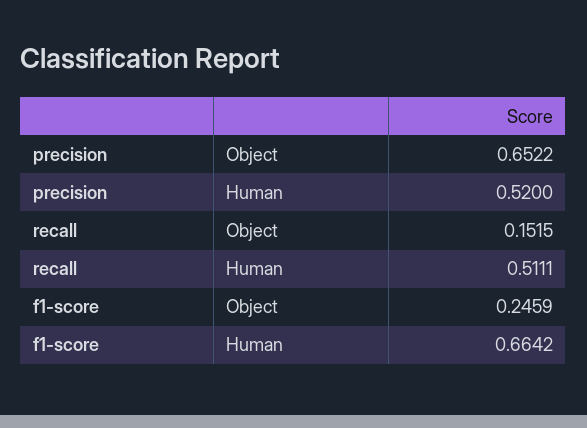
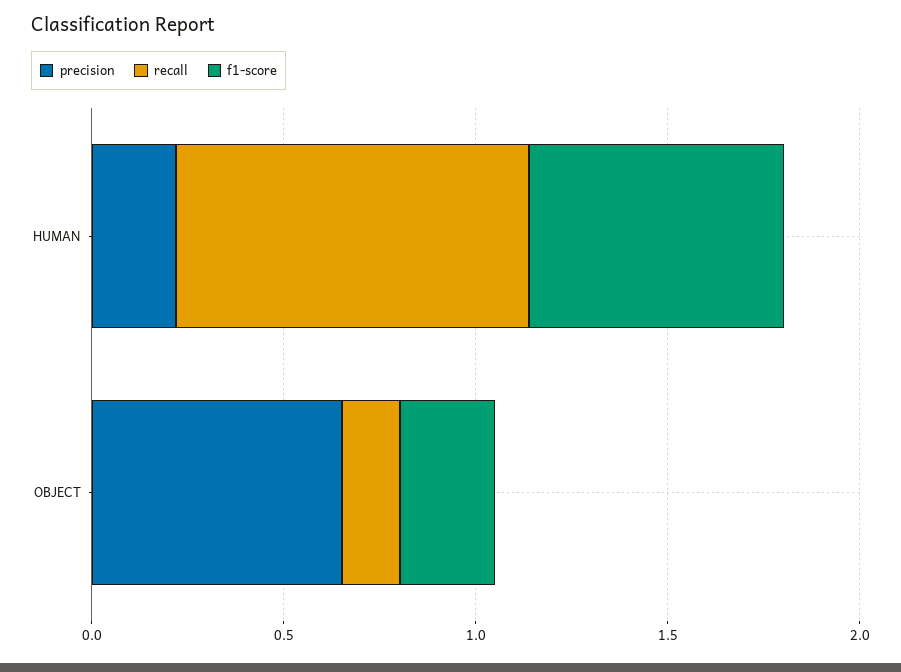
precision, Human: 0.52 -> 0.2
recall, Human: 0.5111 -> 0.9

